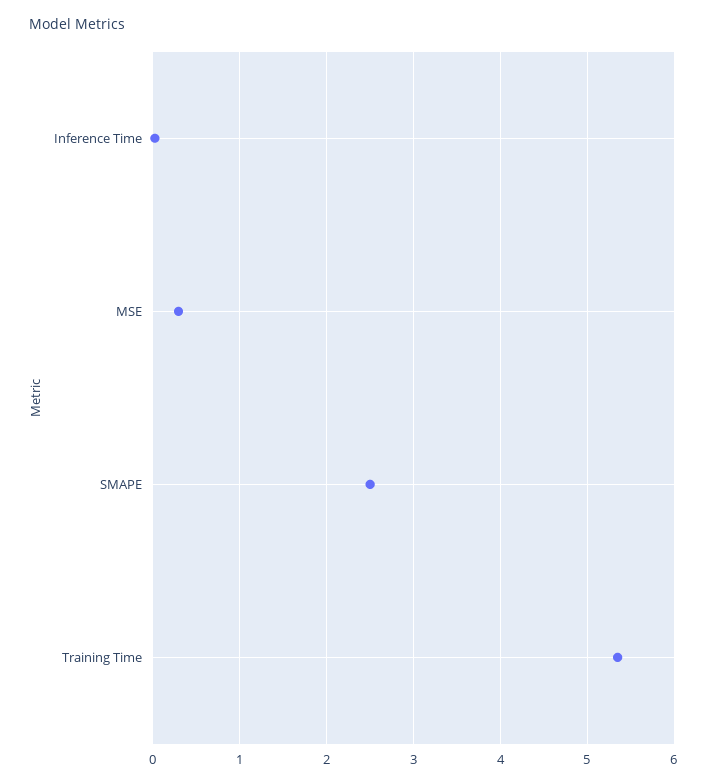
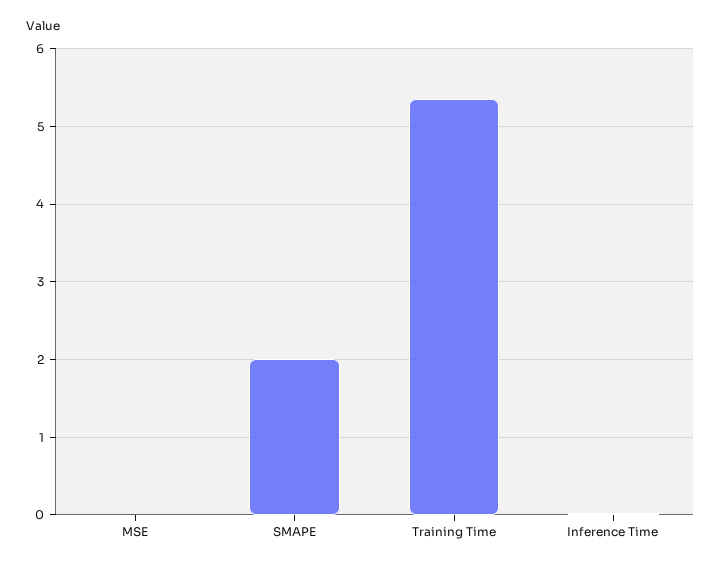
MSE: 0.3 -> 0
SMAPE: 2.5 -> 2

